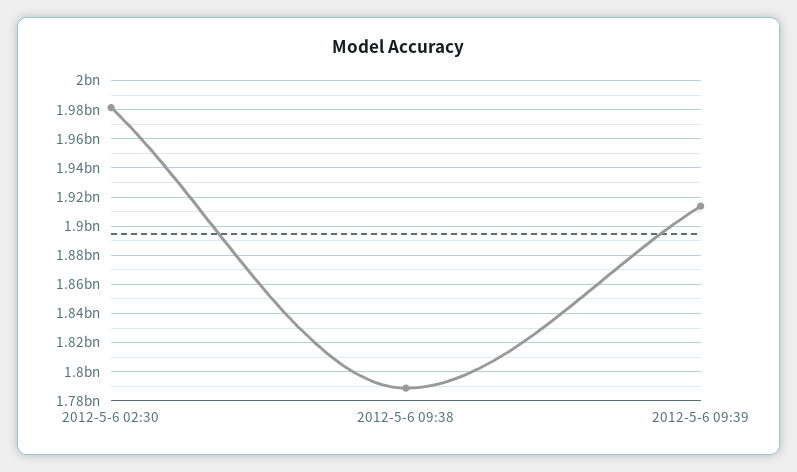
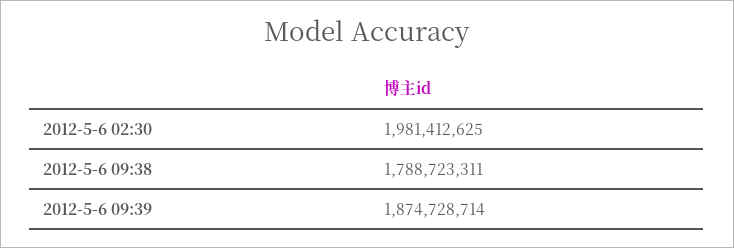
2012-5-6 09:39: 1915000000 -> 1874728714

